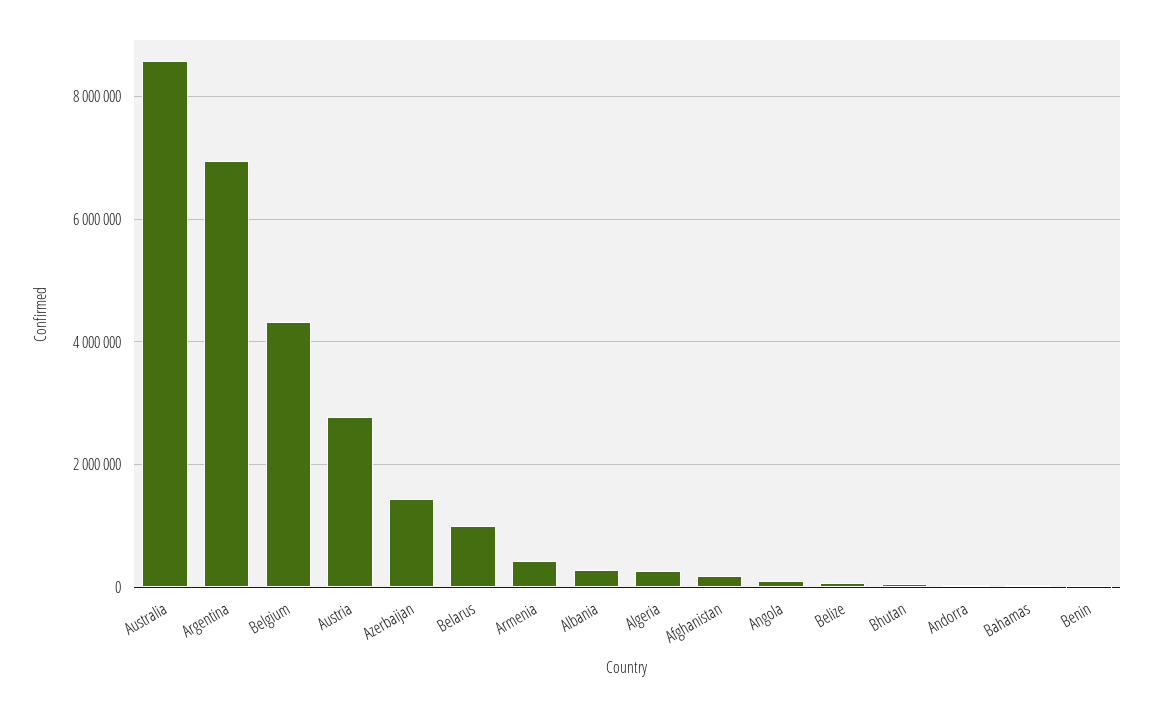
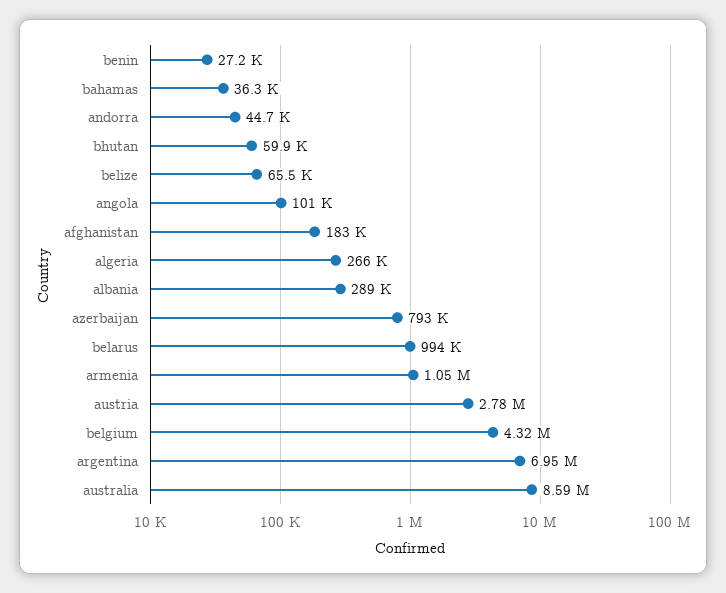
Azerbaijan: 1400000 -> 793000
Armenia: 400000 -> 1050000

